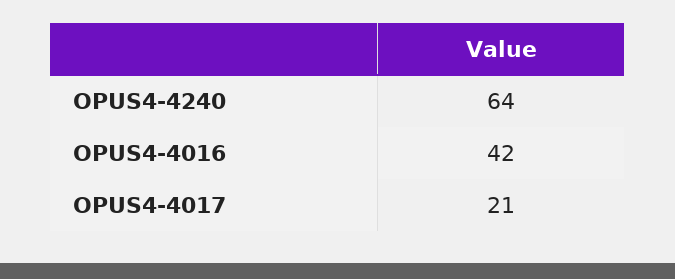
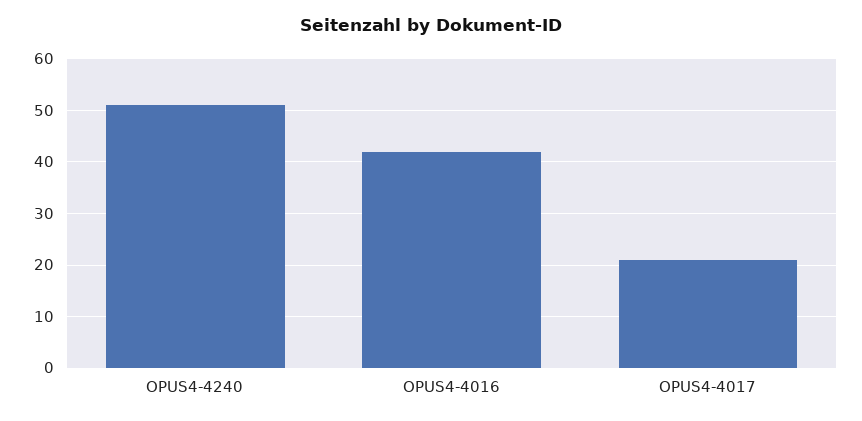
OPUS4-4240: 64 -> 50

